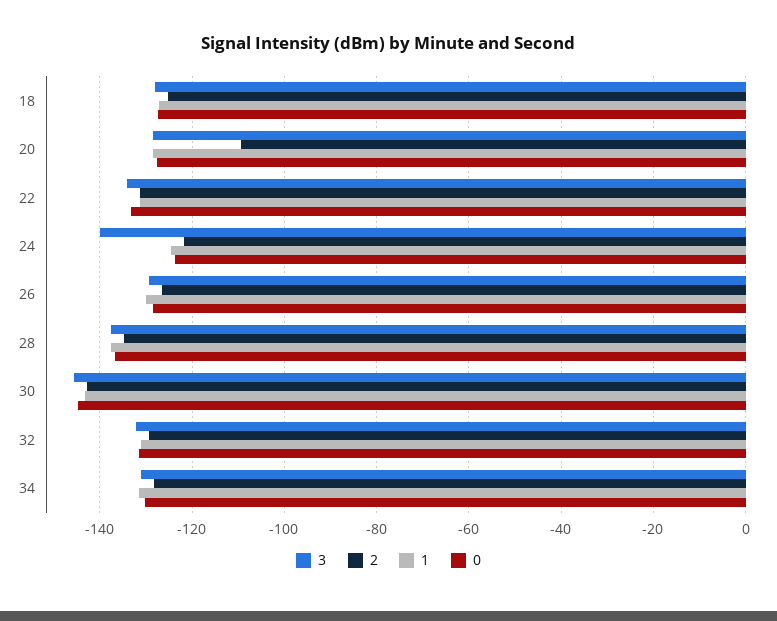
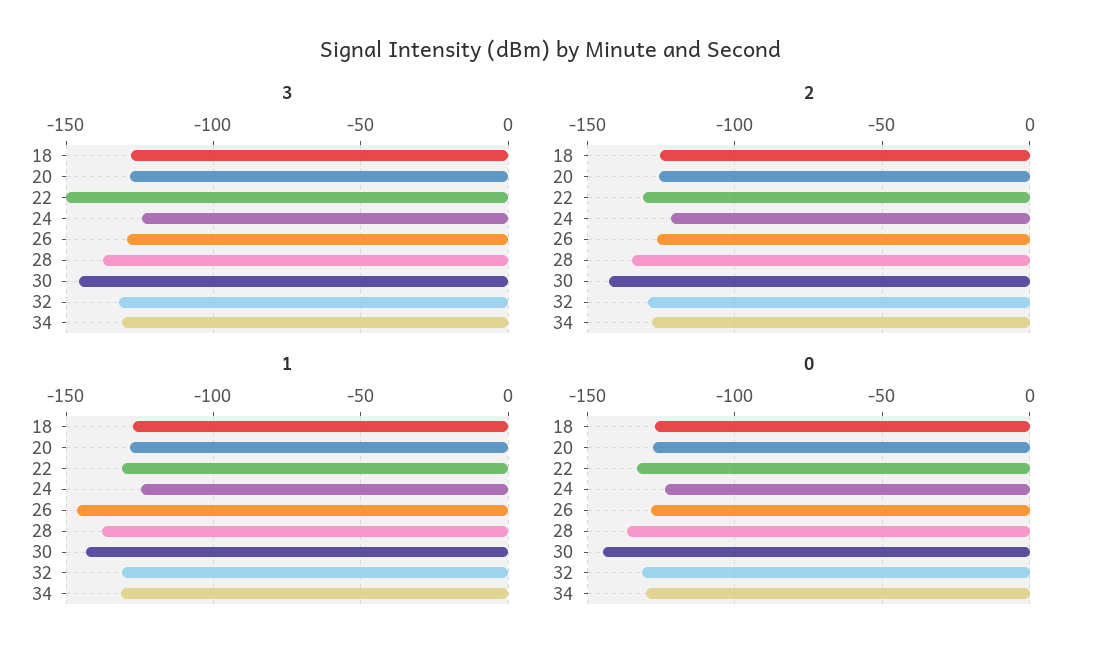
2, 20: -110 -> -125
3, 22: -134 -> -150
3, 24: -140 -> -125
1, 26: -130 -> -145

